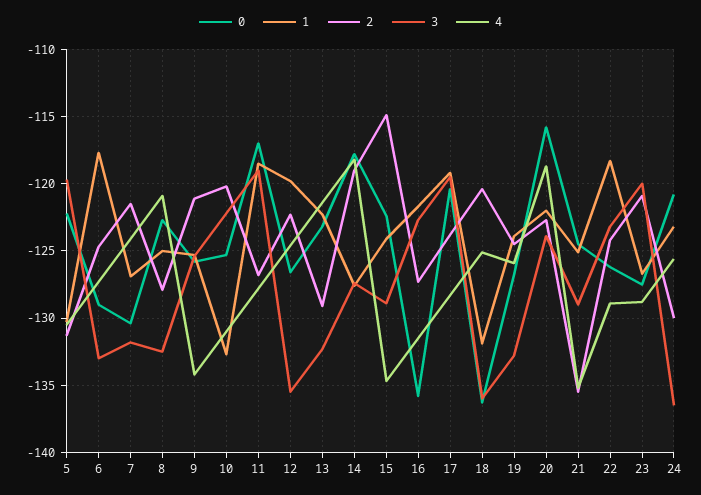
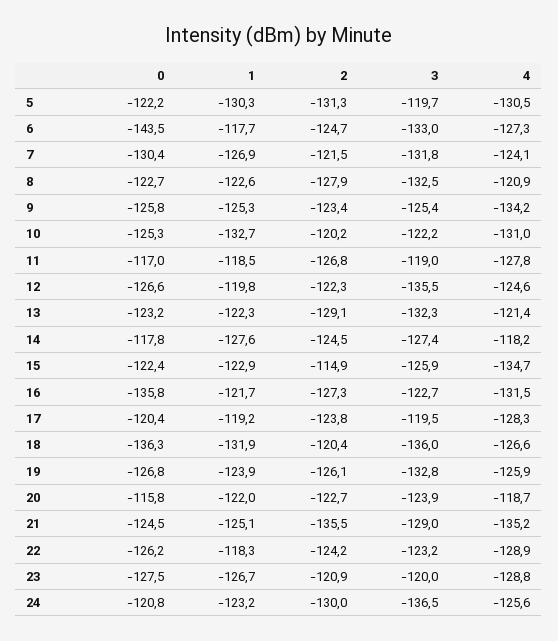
0, 6: -129 -> -143.5
1, 8: -125 -> -122.6
2, 9: -121 -> -123.4
2, 14: -119 -> -124.5
1, 15: -124 -> -122.9
3, 15: -129 -> -125.9
4, 18: -125 -> -126.6
2, 19: -124.5 -> -126.1

